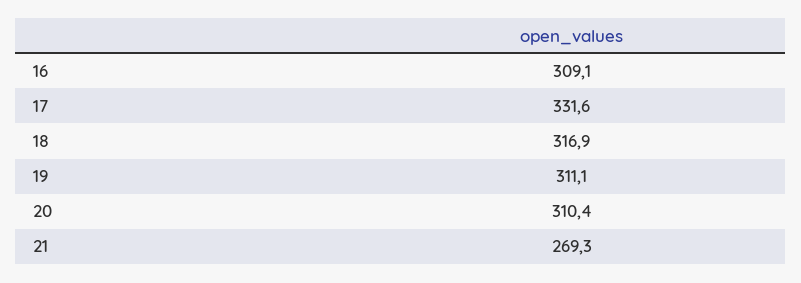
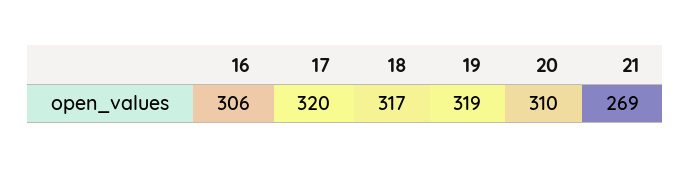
16: 309.1 -> 306
17: 331.6 -> 320
19: 311.1 -> 319

